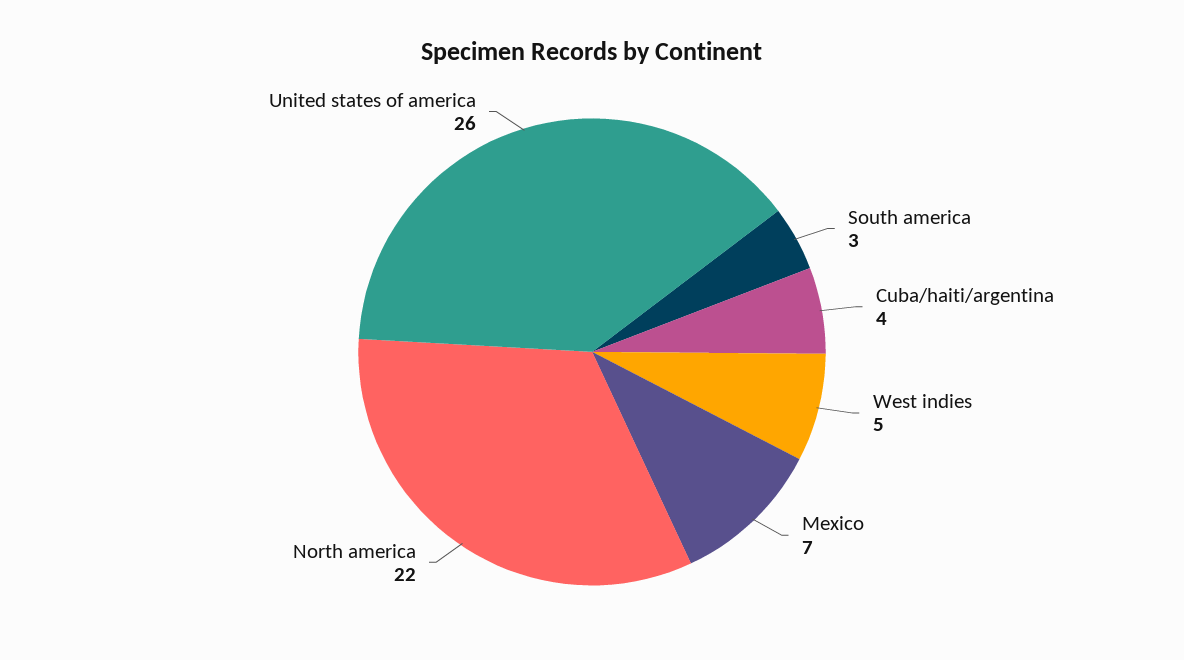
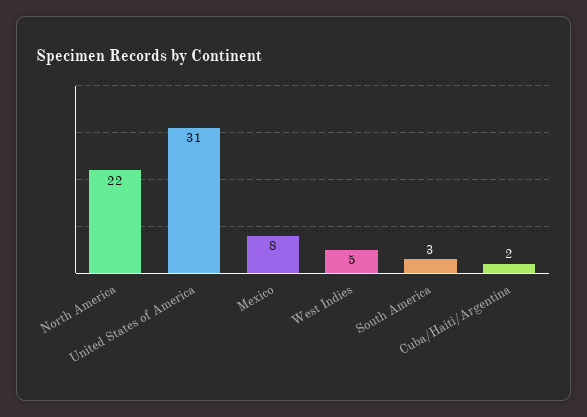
Cuba/haiti/argentina: 4 -> 2
Mexico: 7 -> 8
United states of america: 26 -> 31

